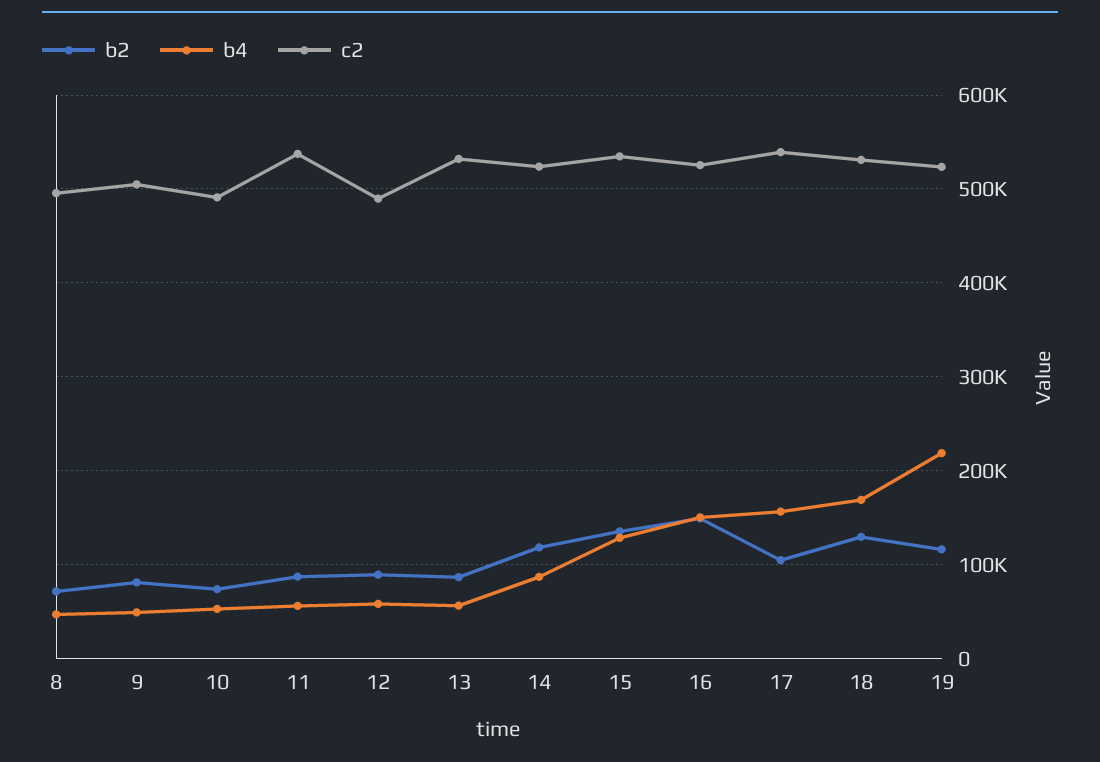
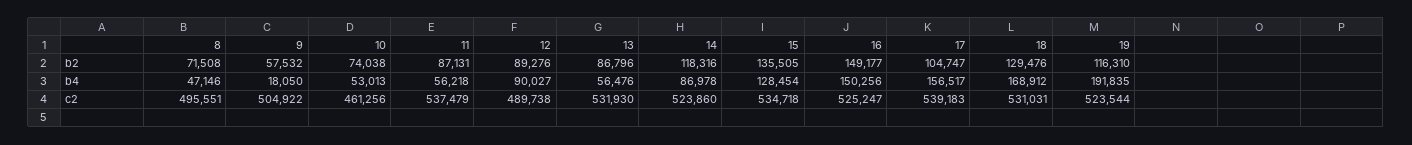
b2, 9: 80000 -> 57532
b4, 9: 50000 -> 18050
c2, 10: 490000 -> 461256
b4, 12: 60000 -> 90027
b4, 19: 220000 -> 191835

